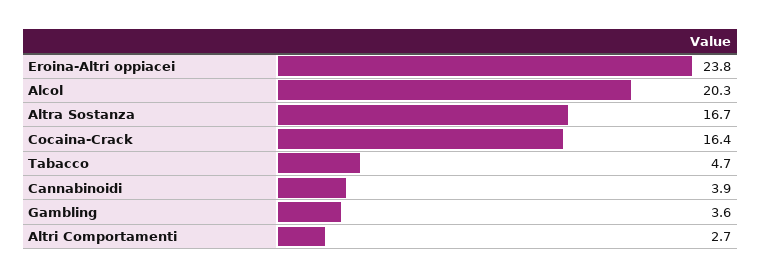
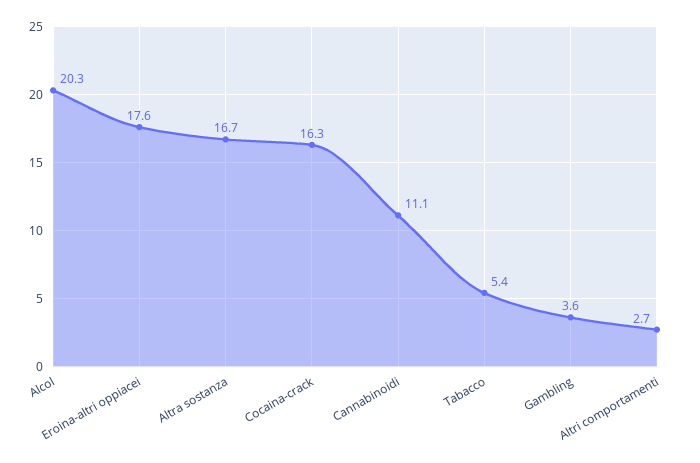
Eroina-Altri oppiacei: 23.8 -> 17.6
Cocaina-Crack: 16.4 -> 16.3
Tabacco: 4.7 -> 5.4
Cannabinoidi: 3.9 -> 11.1

